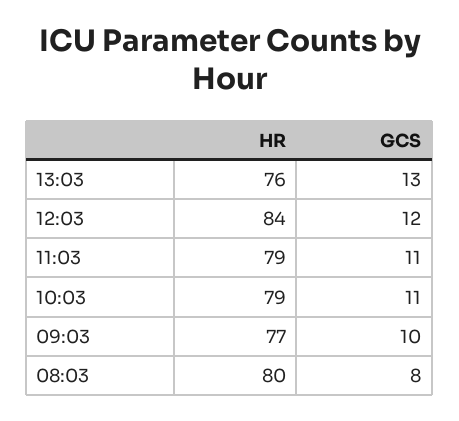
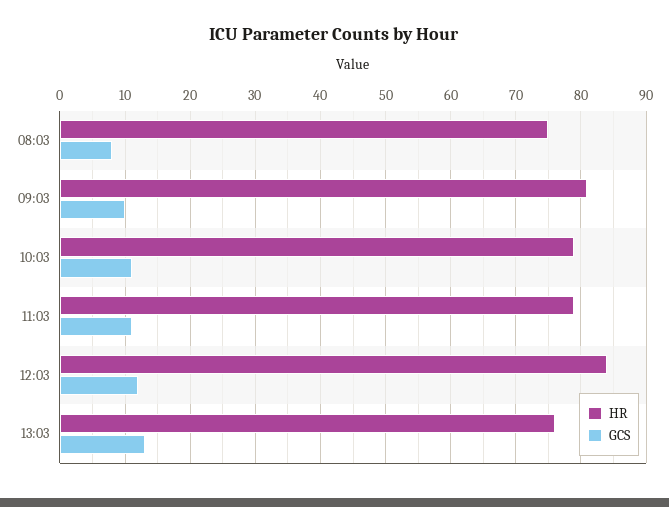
HR, 09:03: 77 -> 81
HR, 08:03: 80 -> 75

